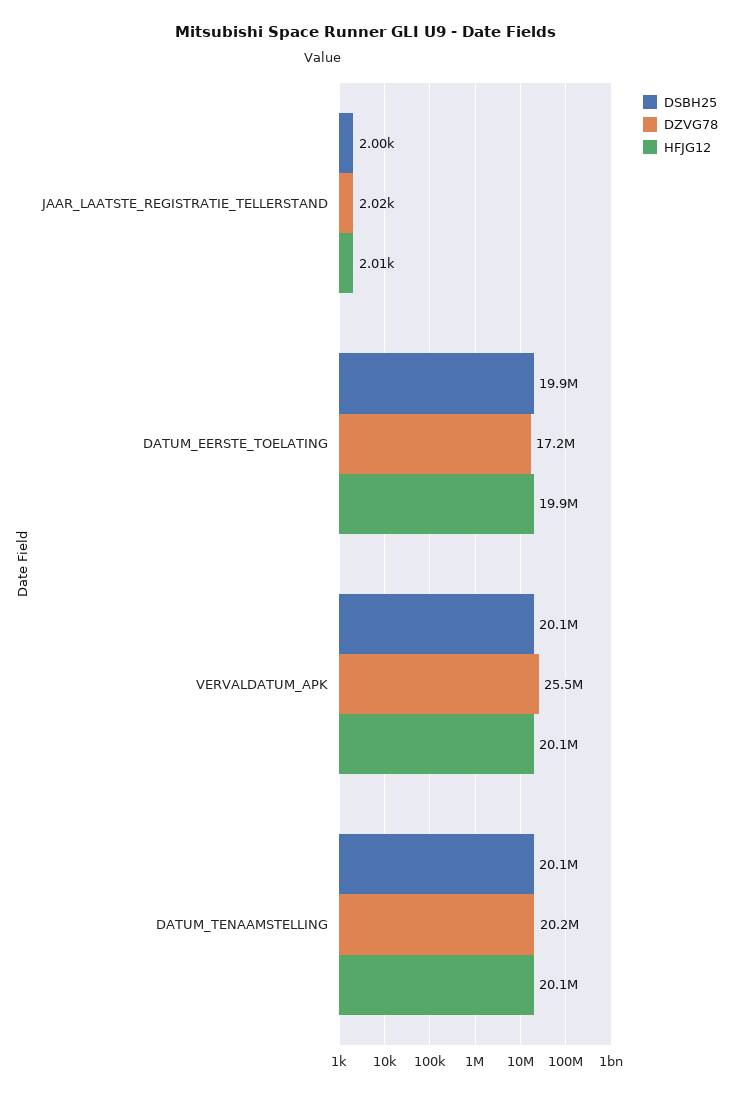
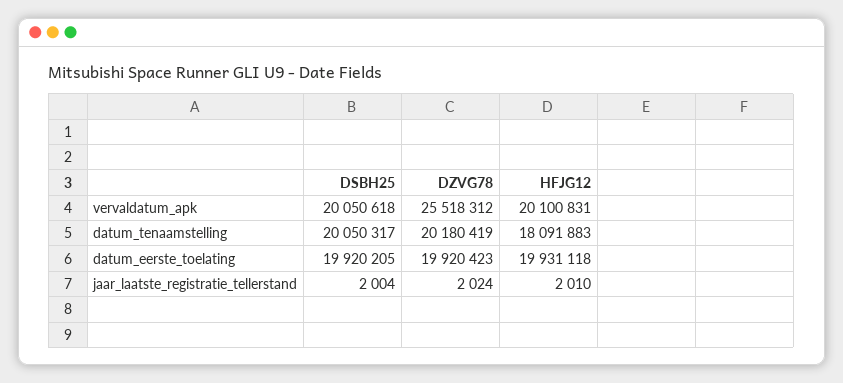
DZVG78, DATUM_EERSTE_TOELATING: 17200000 -> 19920423
HFJG12, DATUM_TENAAMSTELLING: 20100000 -> 18091883

